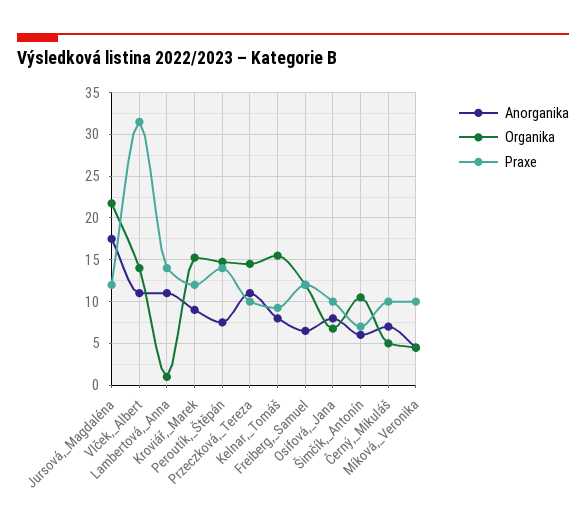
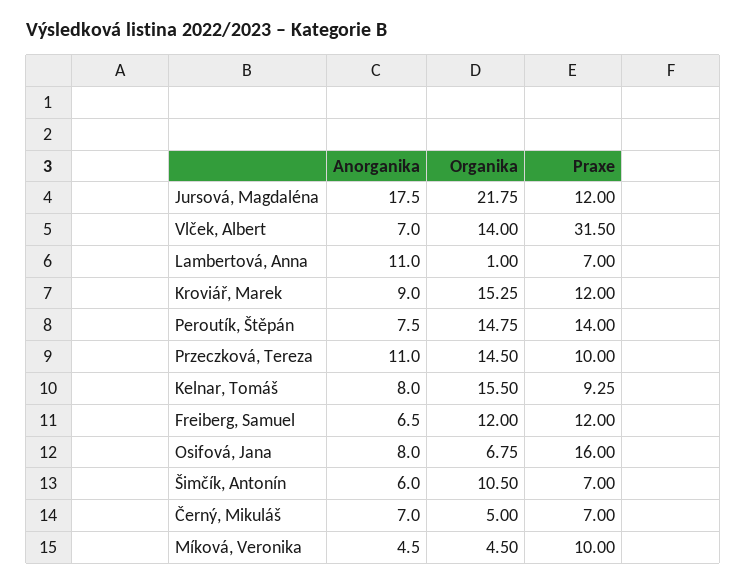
Anorganika, Vlček,_Albert: 11 -> 7
Praxe, Lambertová,_Anna: 14 -> 7
Praxe, Osifová,_Jana: 10 -> 16
Praxe, Černý,_Mikuláš: 10 -> 7

